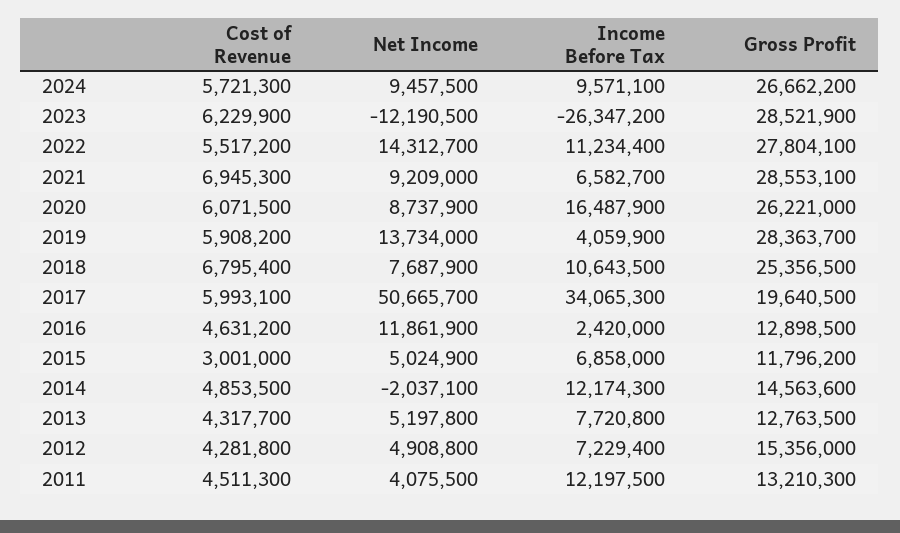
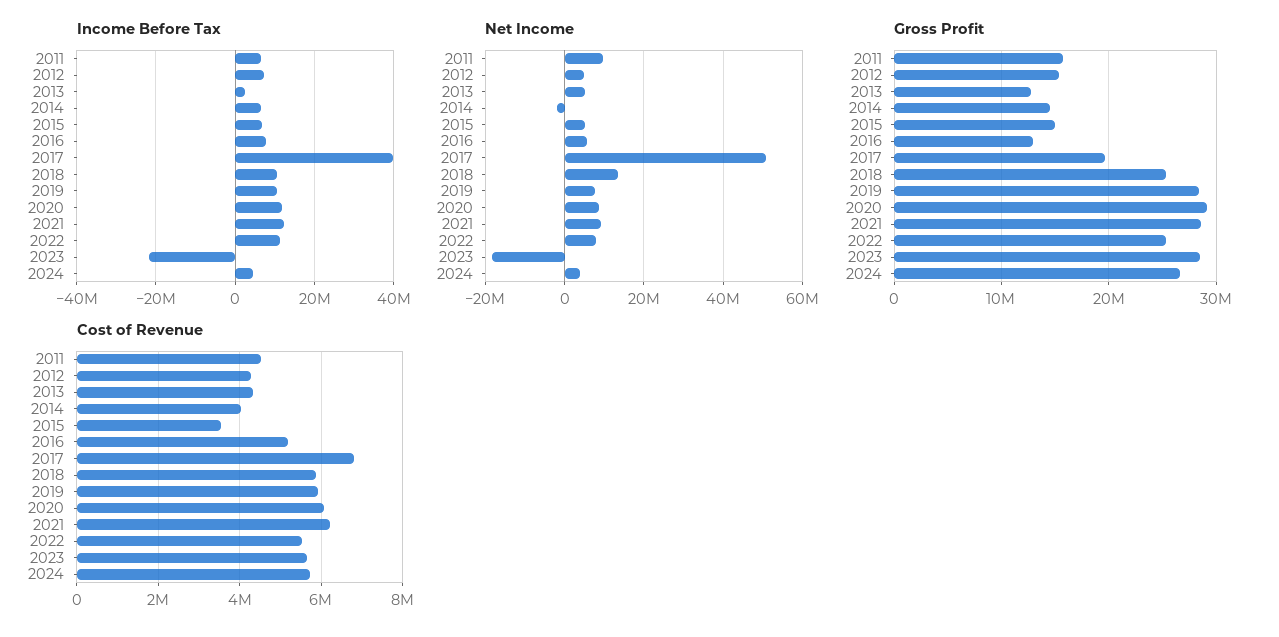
Net Income, 2024: 9457500 -> 4000000
Income Before Tax, 2024: 9571100 -> 4000000
Cost of Revenue, 2023: 6229900 -> 5600000
Net Income, 2023: -12190500 -> -18000000
Income Before Tax, 2023: -26347200 -> -22000000
Net Income, 2022: 14312700 -> 8000000
Gross Profit, 2022: 27804100 -> 25000000
Cost of Revenue, 2021: 6945300 -> 6200000
Income Before Tax, 2021: 6582700 -> 12000000
Income Before Tax, 2020: 16487900 -> 12000000
Gross Profit, 2020: 26221000 -> 29000000
Net Income, 2019: 13734000 -> 8000000
Income Before Tax, 2019: 4059900 -> 10000000
Cost of Revenue, 2018: 6795400 -> 5800000
Net Income, 2018: 7687900 -> 14000000
Cost of Revenue, 2017: 5993100 -> 6800000
Income Before Tax, 2017: 34065300 -> 40000000
Cost of Revenue, 2016: 4631200 -> 5200000
Net Income, 2016: 11861900 -> 6000000
Income Before Tax, 2016: 2420000 -> 8000000
Cost of Revenue, 2015: 3001000 -> 3600000
Gross Profit, 2015: 11796200 -> 15000000
Cost of Revenue, 2014: 4853500 -> 4000000
Income Before Tax, 2014: 12174300 -> 6000000
Income Before Tax, 2013: 7720800 -> 2000000
Net Income, 2011: 4075500 -> 10000000
Income Before Tax, 2011: 12197500 -> 6000000
Gross Profit, 2011: 13210300 -> 16000000

